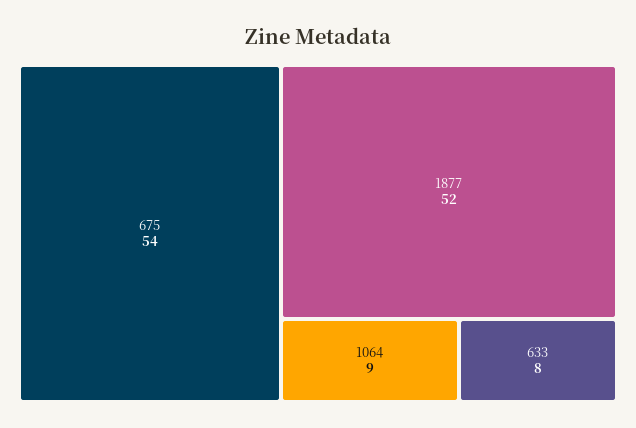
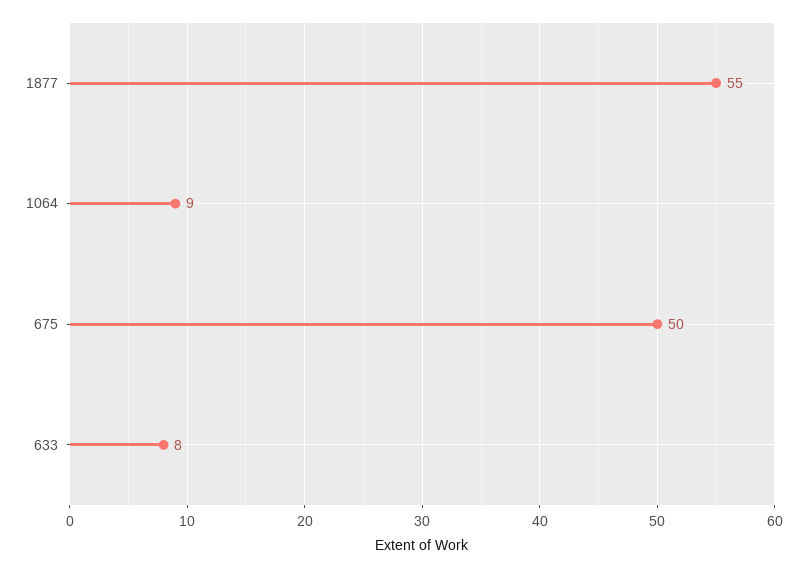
675: 54 -> 50
1877: 52 -> 55

